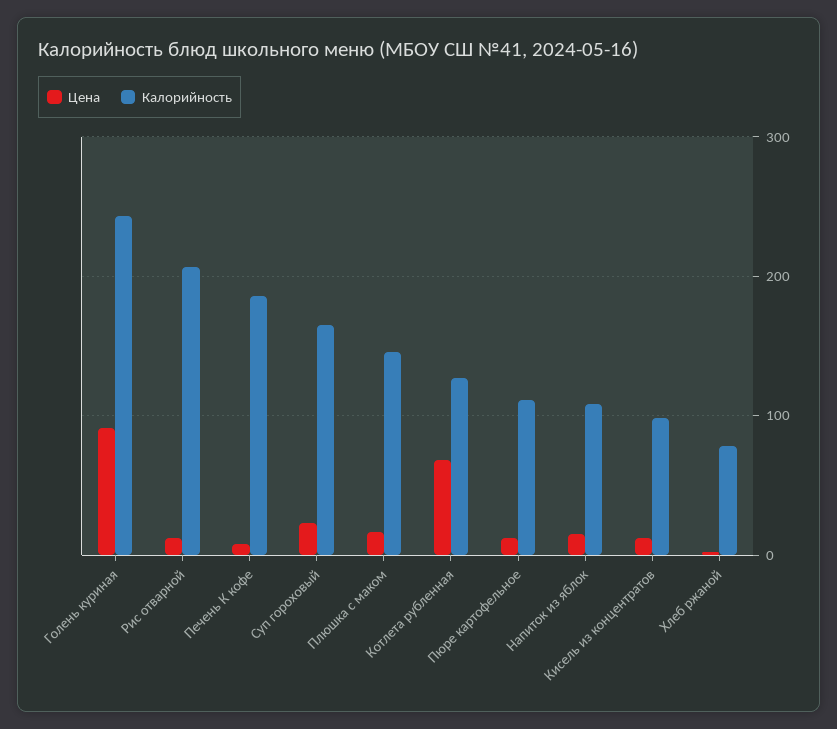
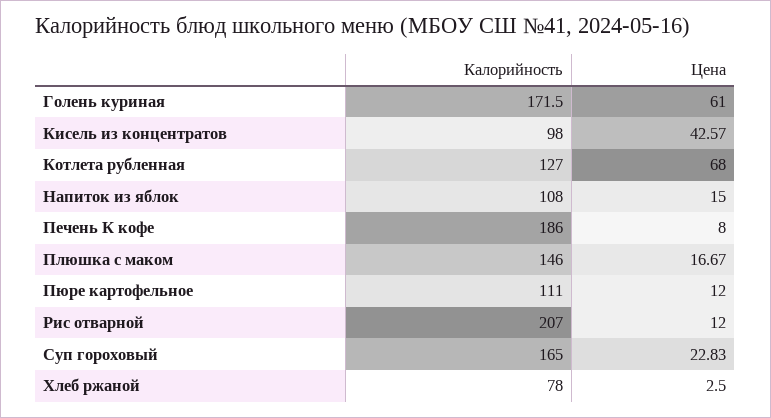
Цена, Голень куриная: 90 -> 61
Калорийность, Голень куриная: 240 -> 171.5
Цена, Кисель из концентратов: 10 -> 42.57

